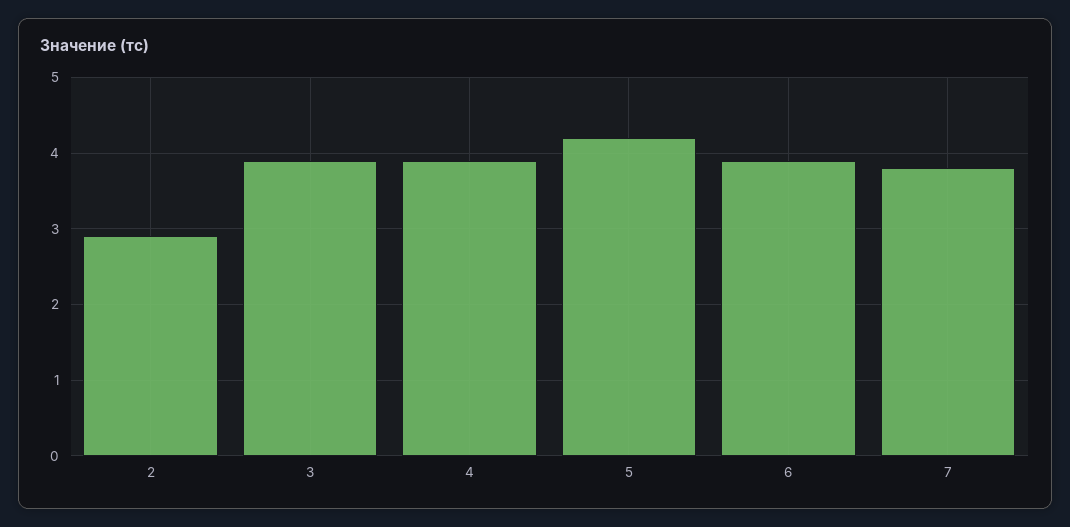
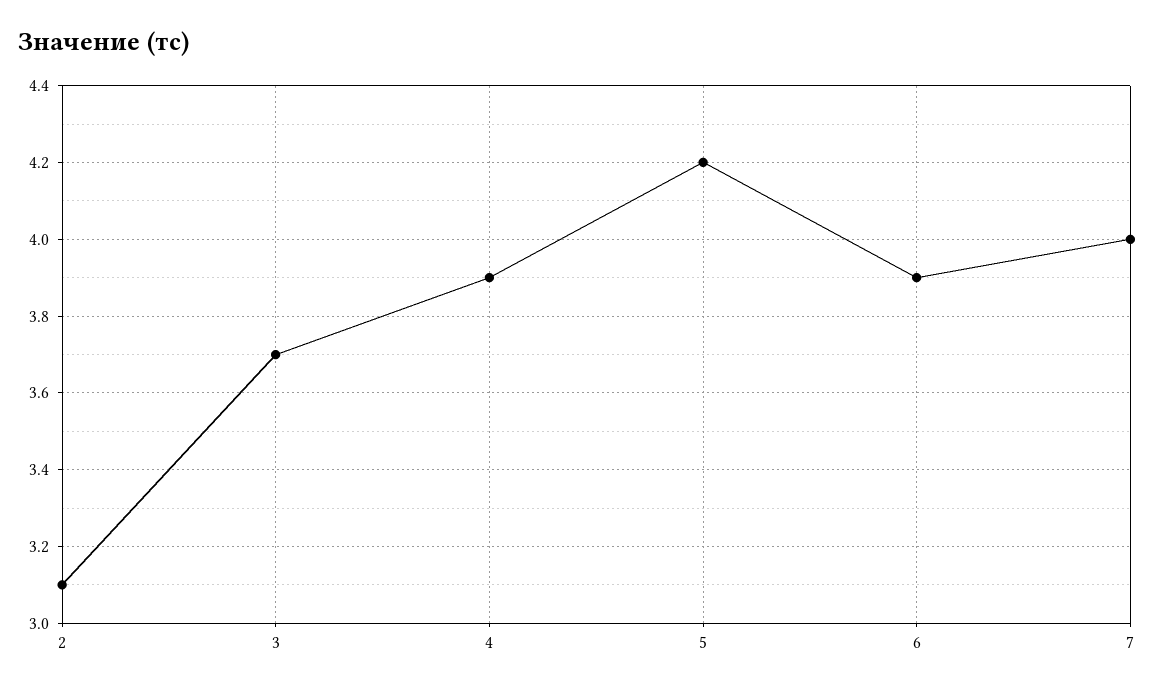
2: 2.9 -> 3.1
3: 3.9 -> 3.7
7: 3.8 -> 4

